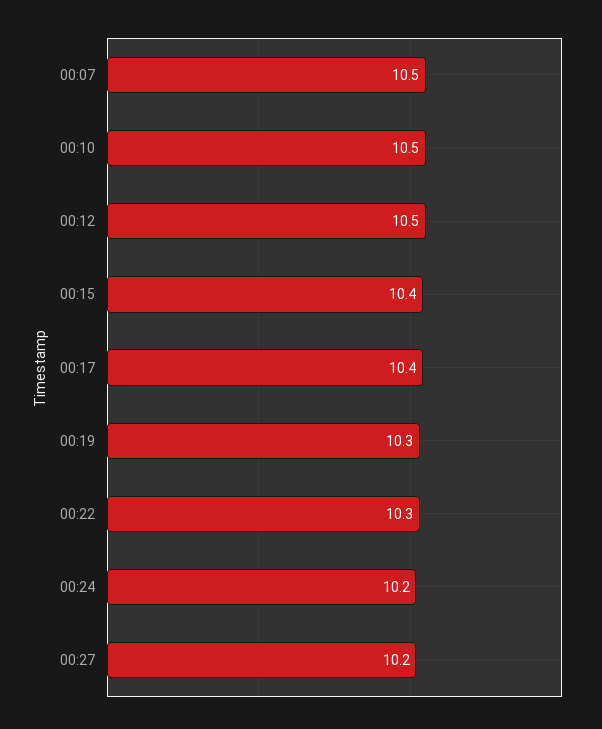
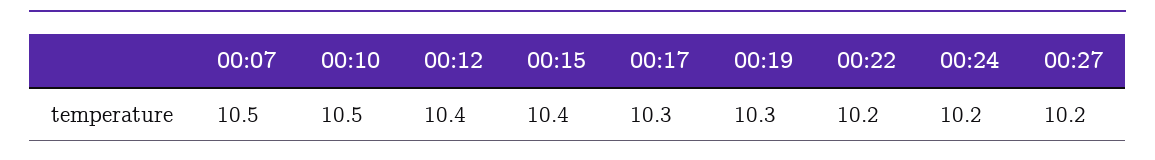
00:12: 10.5 -> 10.4
00:17: 10.4 -> 10.3
00:22: 10.3 -> 10.2

